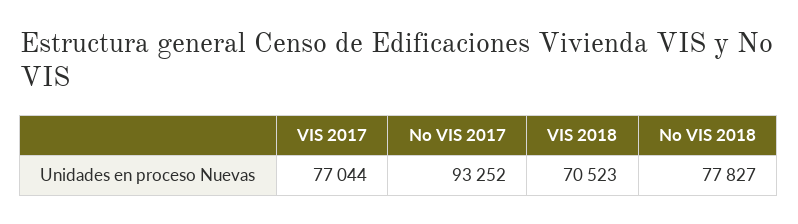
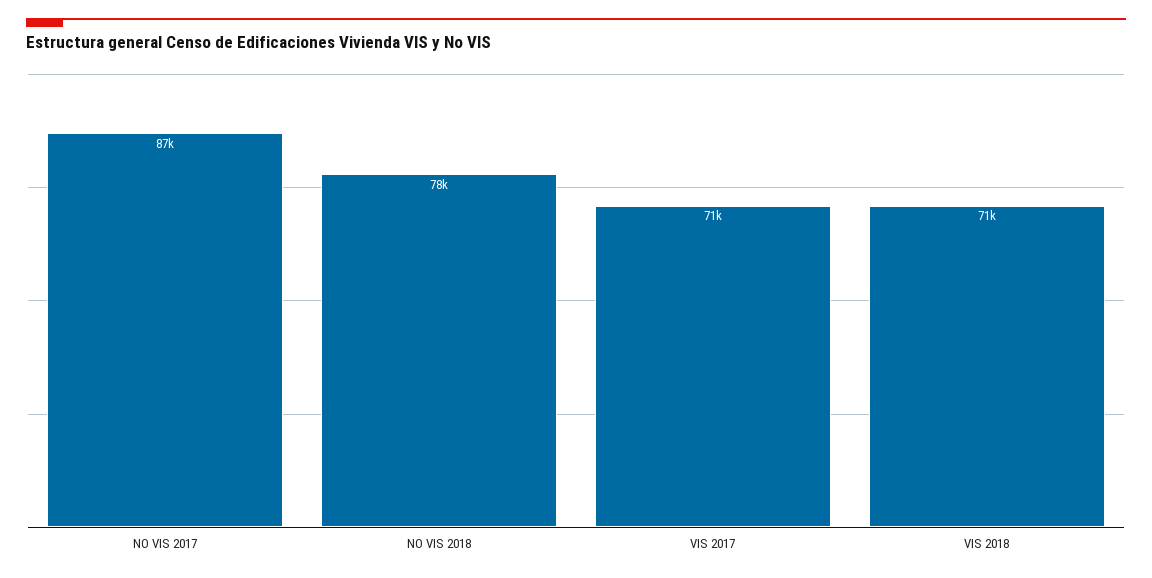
VIS 2017: 77044 -> 71000
No VIS 2017: 93252 -> 87000

